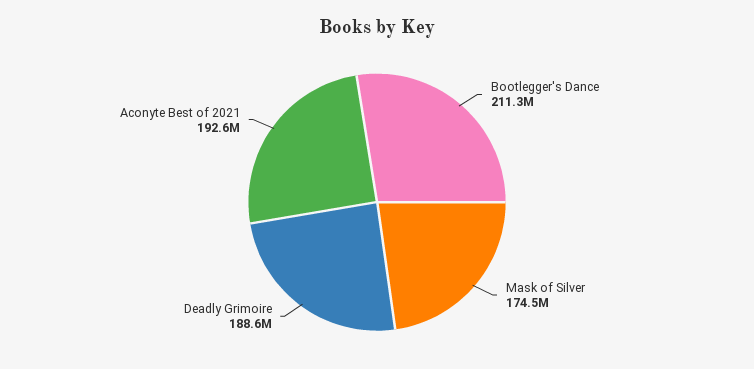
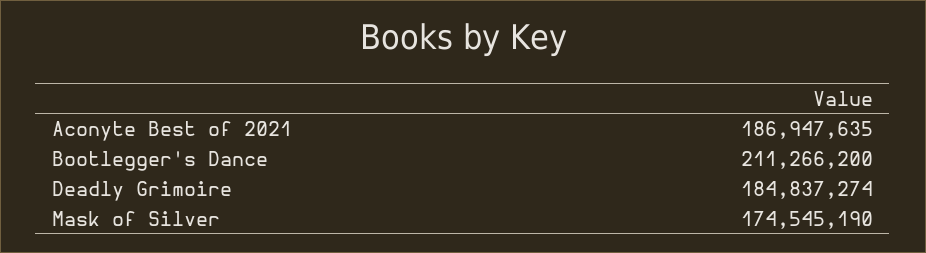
Deadly Grimoire: 188600000 -> 184837274
Aconyte Best of 2021: 192600000 -> 186947635

